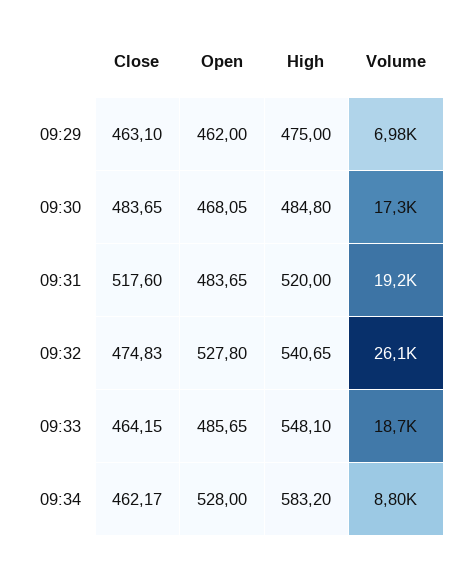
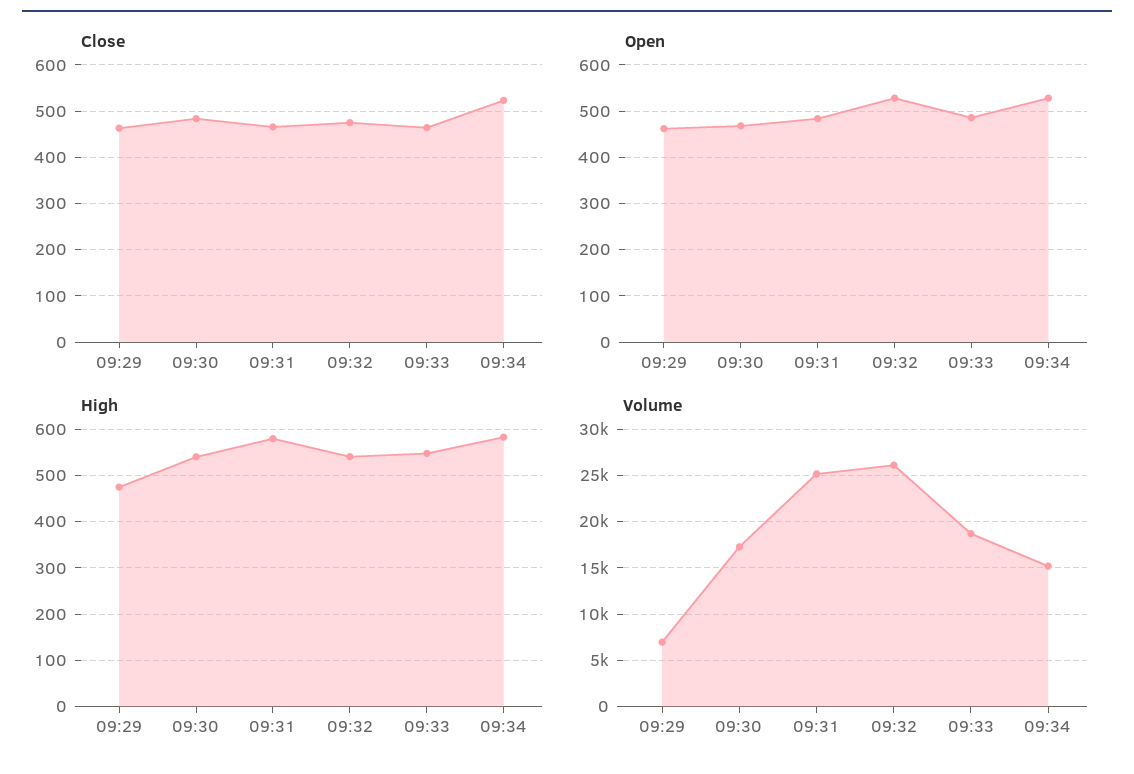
High, 09:30: 484.8 -> 540
Close, 09:31: 517.6 -> 460
High, 09:31: 520 -> 580
Volume, 09:31: 19200 -> 25000
Close, 09:34: 462.17 -> 520
Volume, 09:34: 8800 -> 15000

